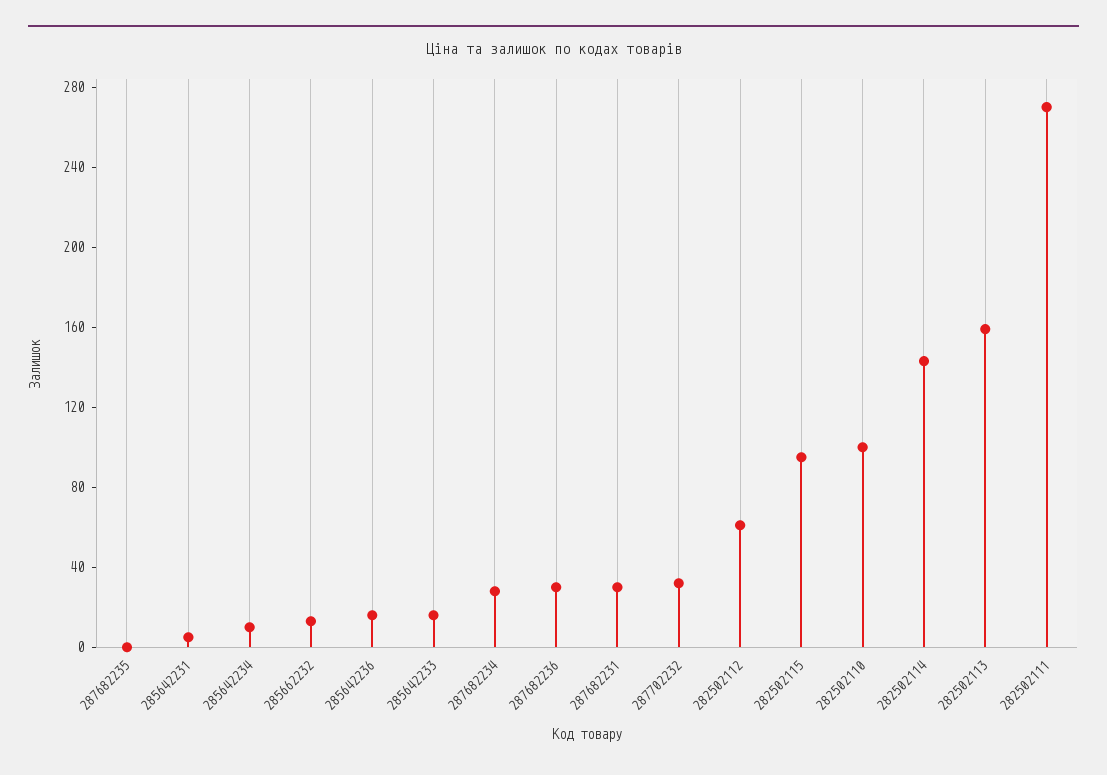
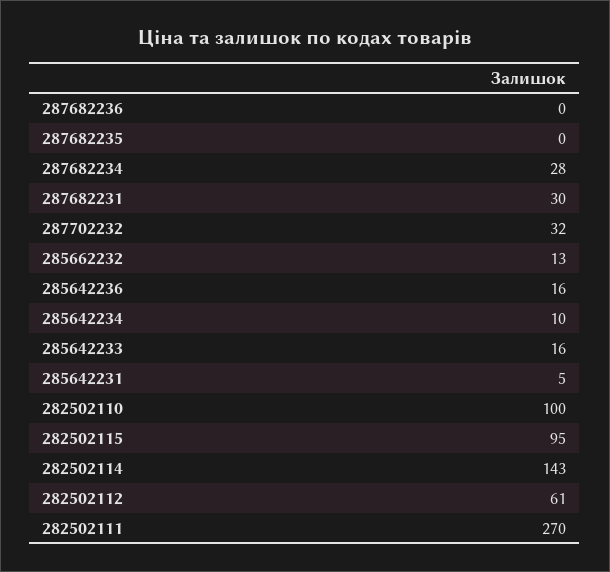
287682236: 30 -> 0
282502113: 160 -> none

